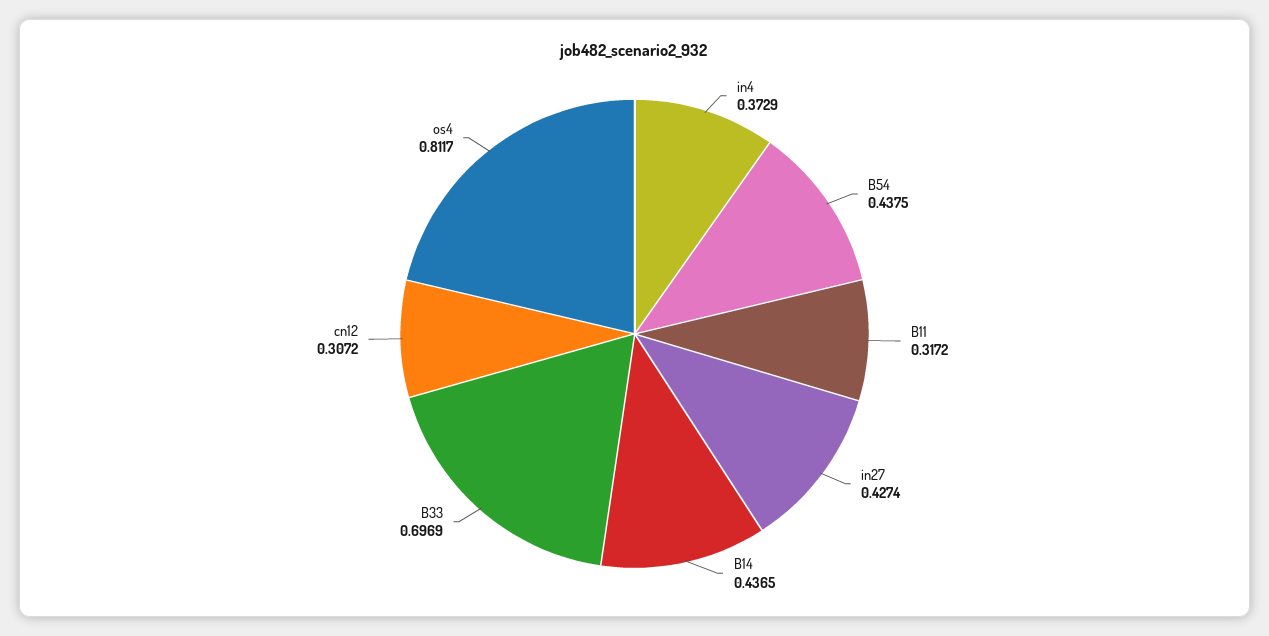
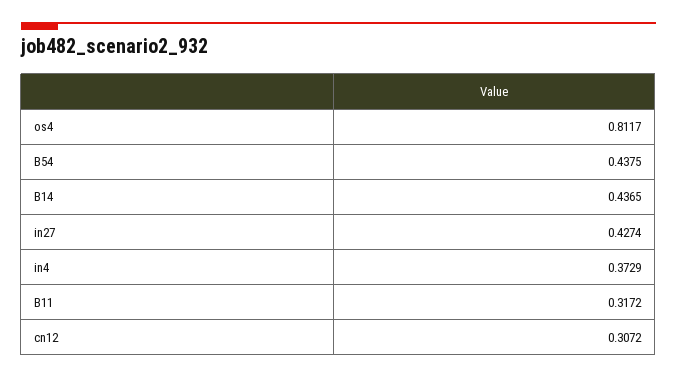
B33: 0.6969 -> none

